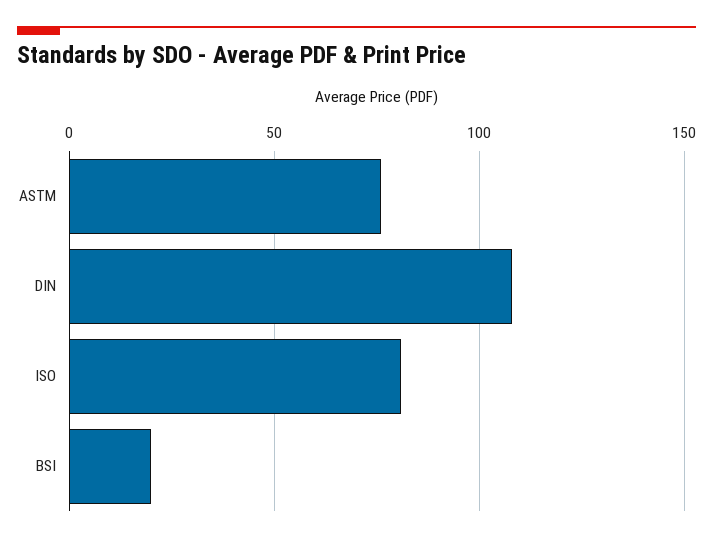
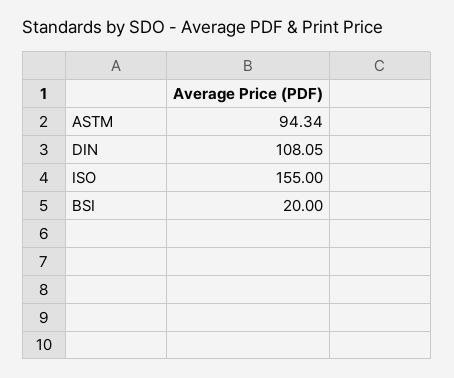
ASTM: 75 -> 94.34
ISO: 80 -> 155

